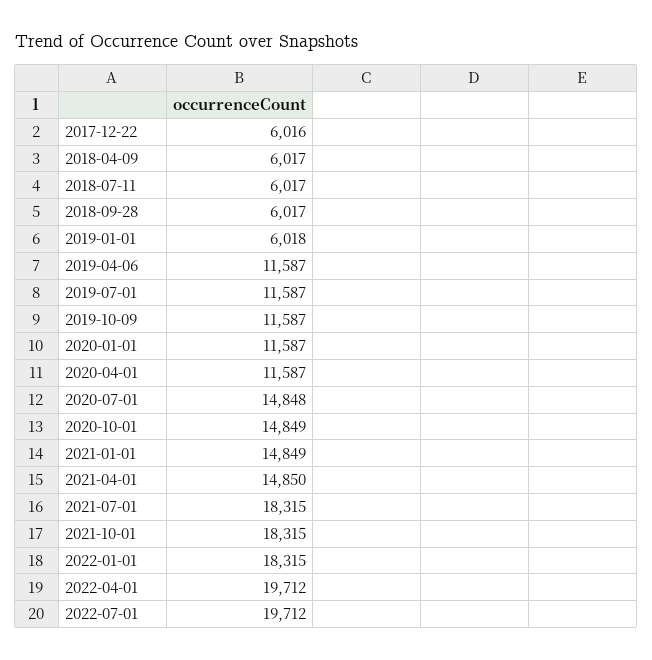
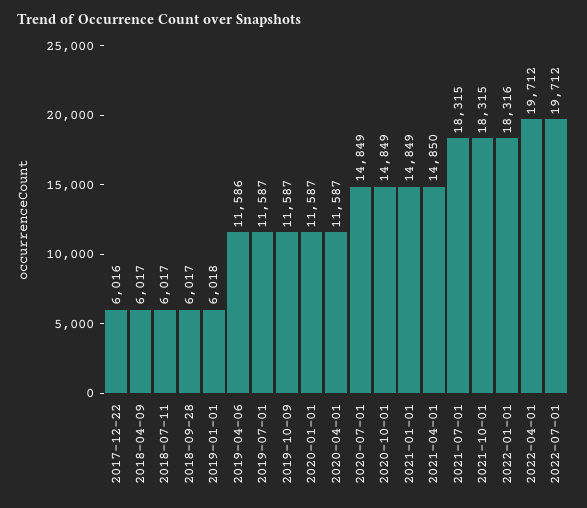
2019-04-06: 11587 -> 11586
2020-07-01: 14848 -> 14849
2022-01-01: 18315 -> 18316

